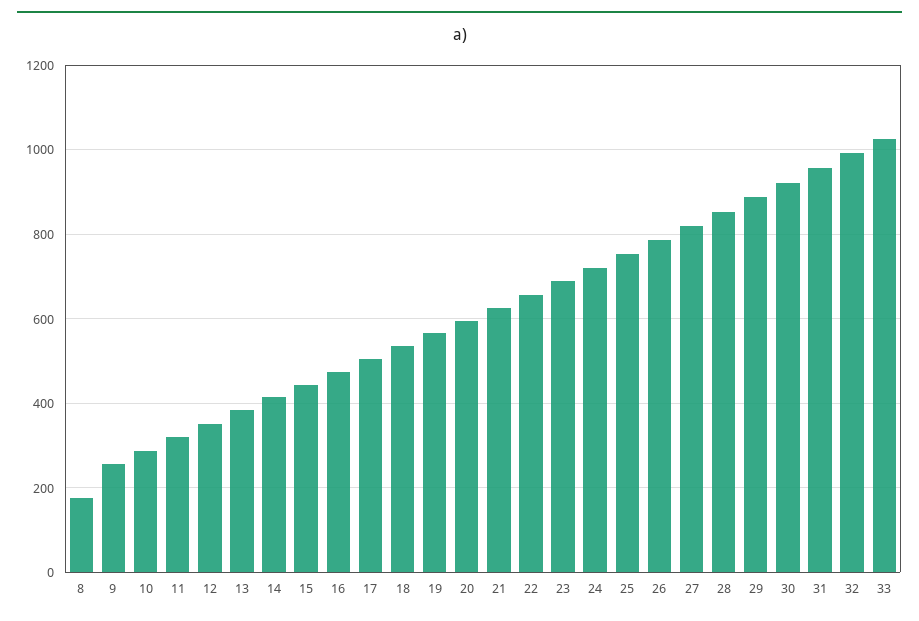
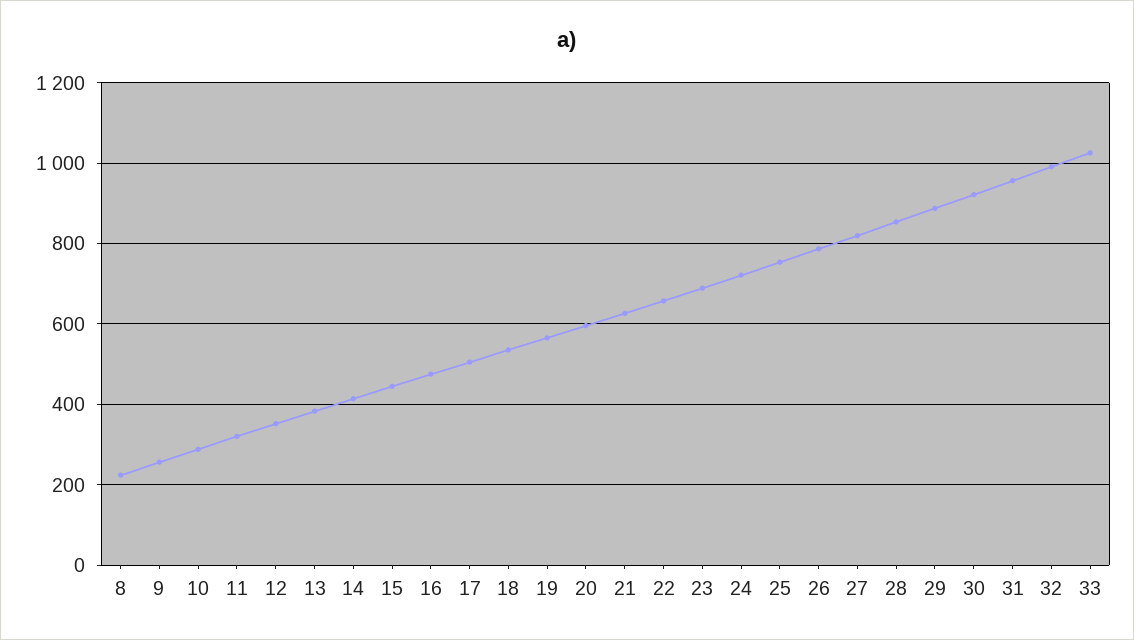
8: 180 -> 220

